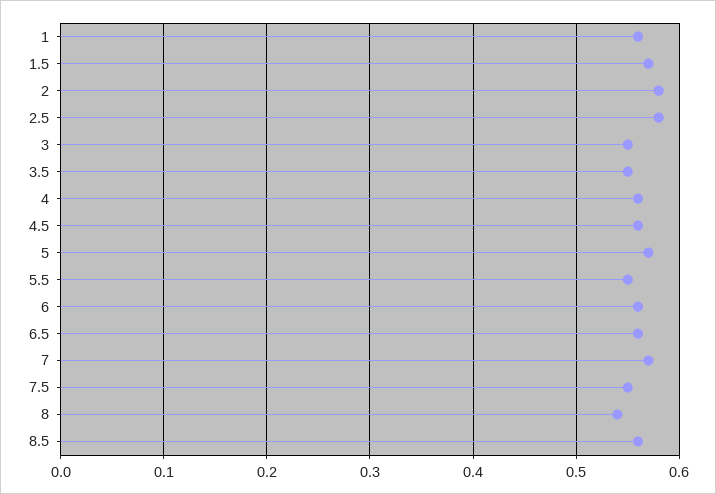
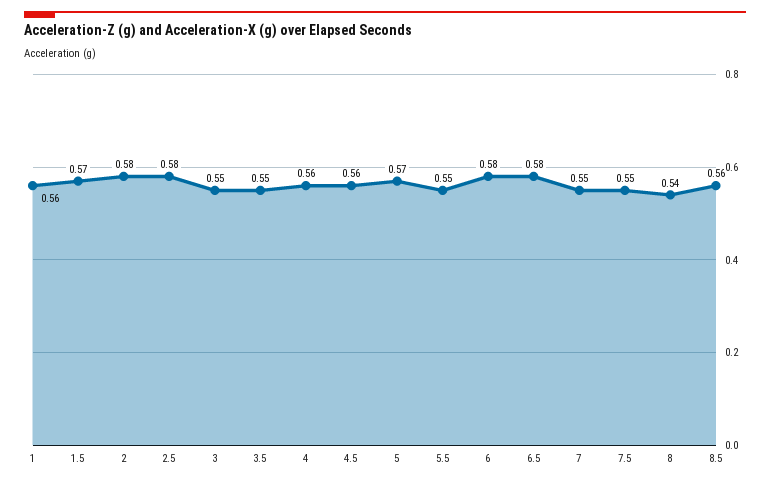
6: 0.56 -> 0.58
6.5: 0.56 -> 0.58
7: 0.57 -> 0.55

